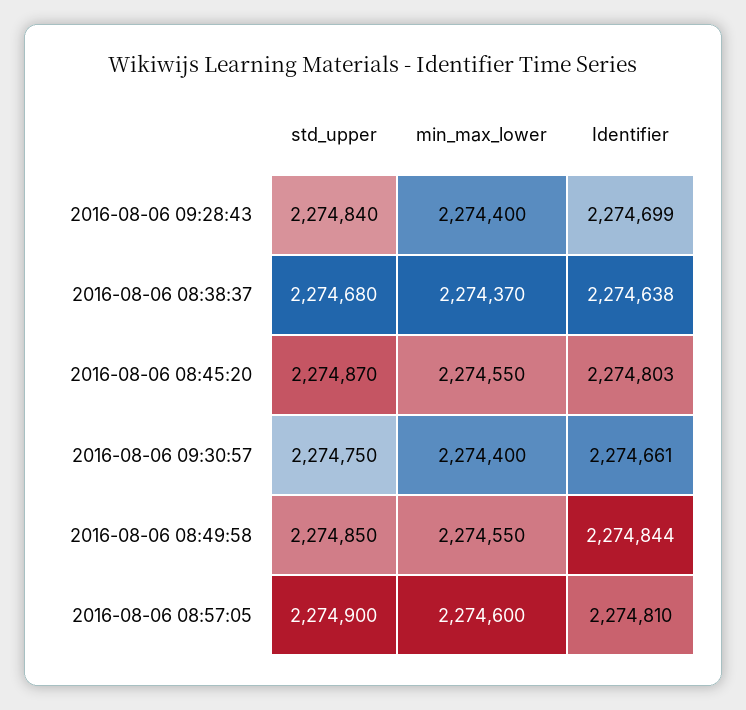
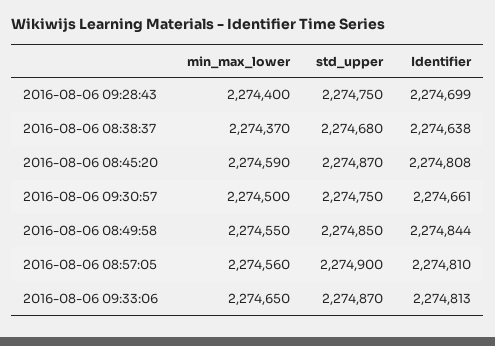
std_upper, 2016-08-06 09:28:43: 2274840 -> 2274750
min_max_lower, 2016-08-06 08:45:20: 2274550 -> 2274590
Identifier, 2016-08-06 08:45:20: 2274803 -> 2274808
min_max_lower, 2016-08-06 09:30:57: 2274400 -> 2274500
min_max_lower, 2016-08-06 08:57:05: 2274600 -> 2274560
min_max_lower, 2016-08-06 09:33:06: none -> 2274650
std_upper, 2016-08-06 09:33:06: none -> 2274870
Identifier, 2016-08-06 09:33:06: none -> 2274813

